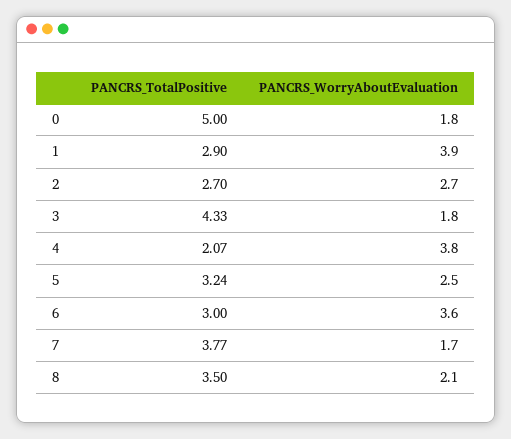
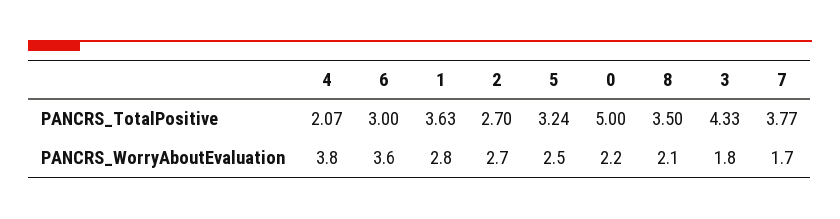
PANCRS_WorryAboutEvaluation, 0: 1.8 -> 2.2
PANCRS_TotalPositive, 1: 2.9 -> 3.63
PANCRS_WorryAboutEvaluation, 1: 3.9 -> 2.8

